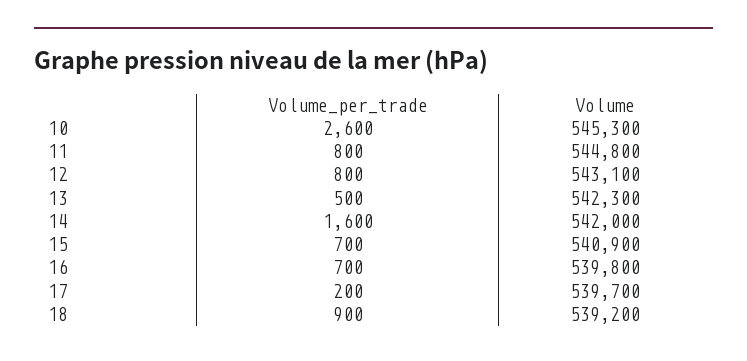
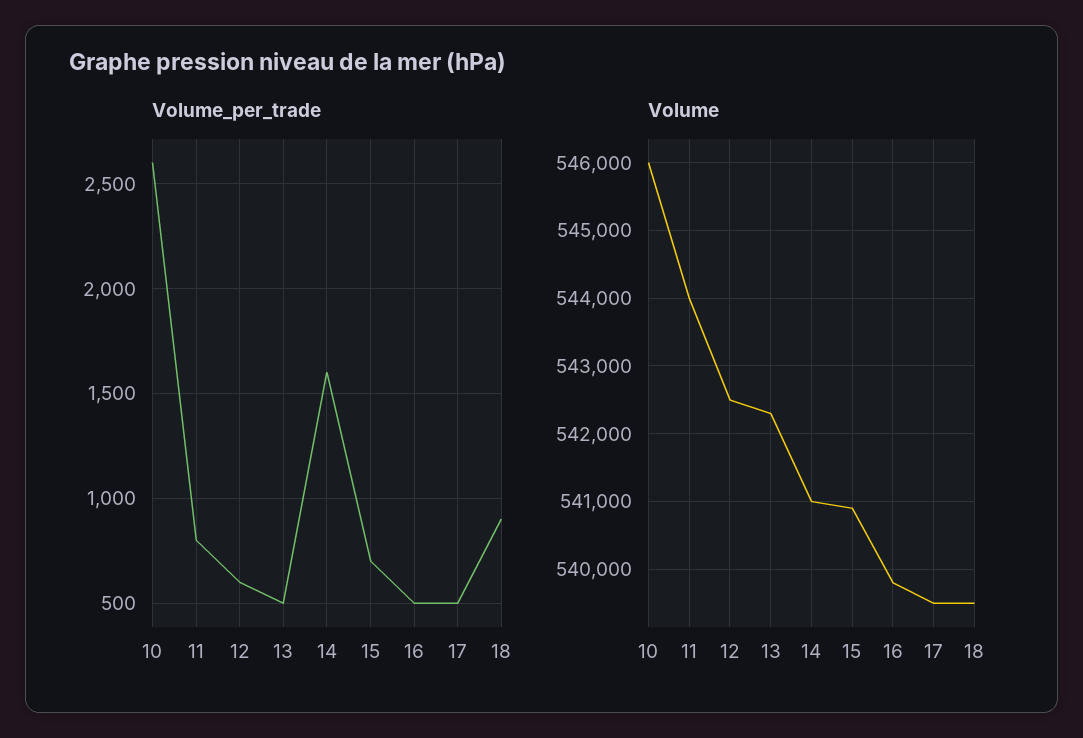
Volume, 10: 545300 -> 546000
Volume, 11: 544800 -> 544000
Volume_per_trade, 12: 800 -> 600
Volume, 12: 543100 -> 542500
Volume, 14: 542000 -> 541000
Volume_per_trade, 16: 700 -> 500
Volume_per_trade, 17: 200 -> 500
Volume, 17: 539700 -> 539500
Volume, 18: 539200 -> 539500

